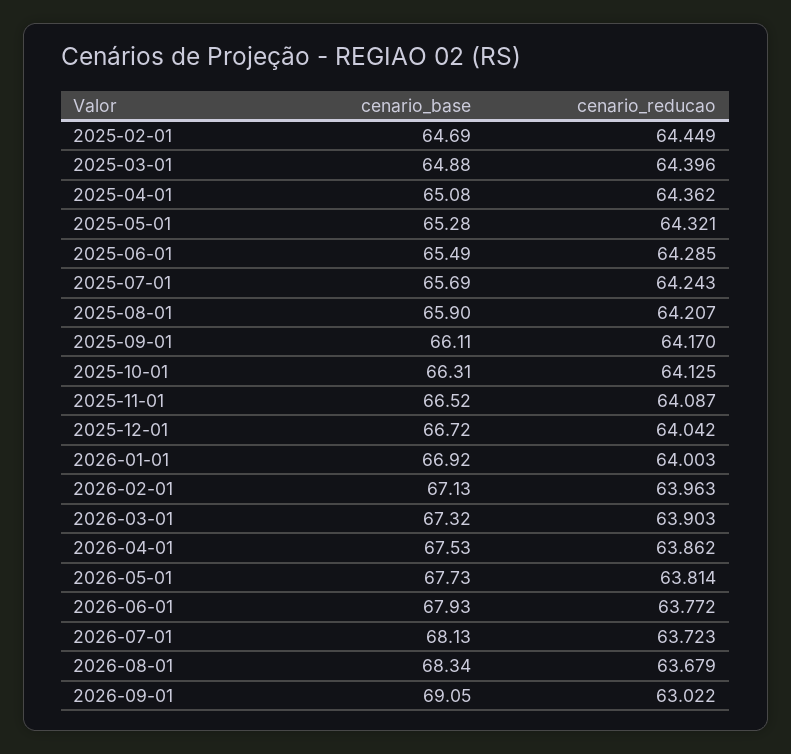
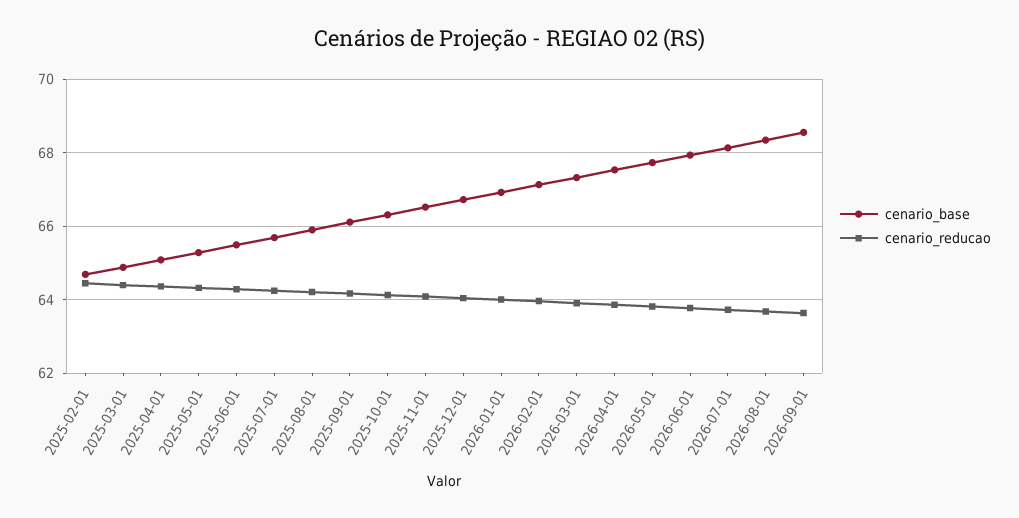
cenario_base, 2026-09-01: 69.05 -> 68.6
cenario_reducao, 2026-09-01: 63.022 -> 63.6

